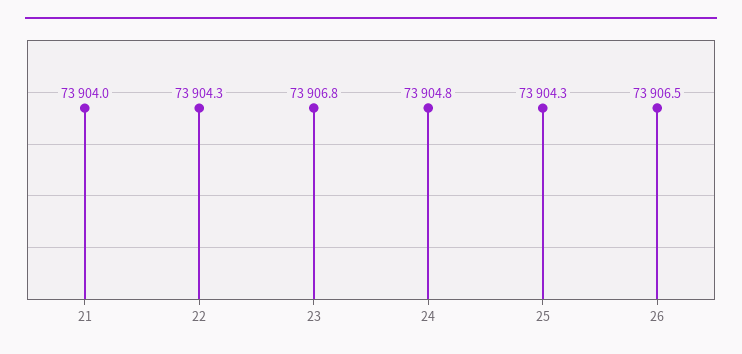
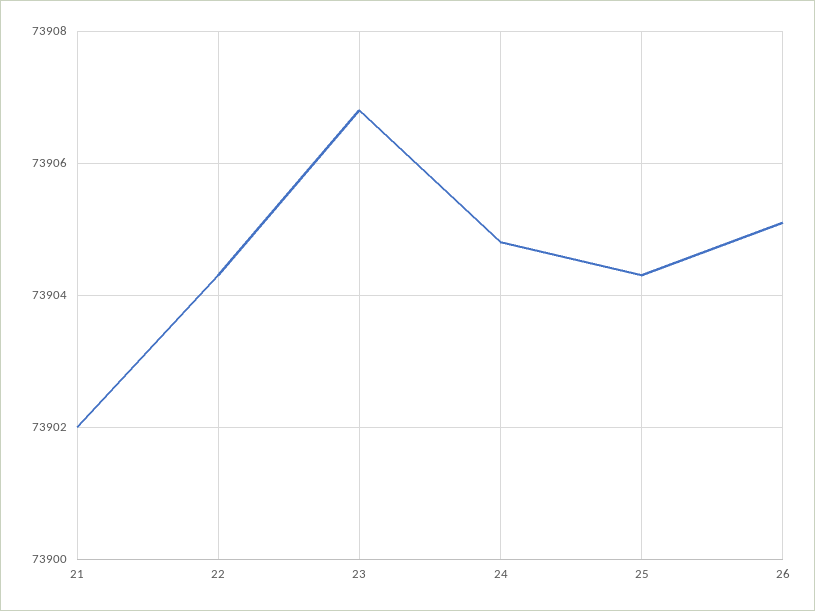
21: 73904 -> 73902
26: 73906.5 -> 73905

